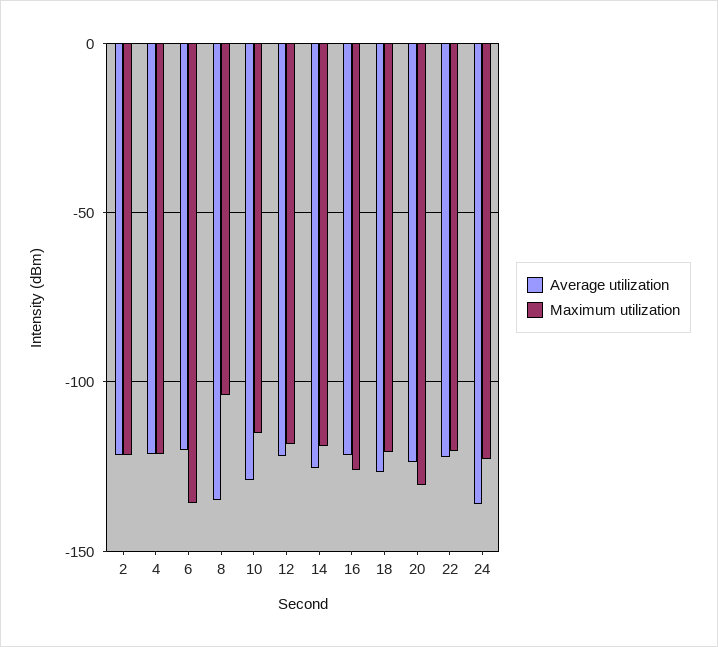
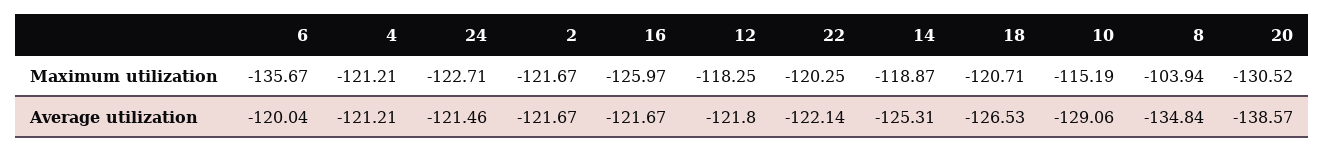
Average utilization, 20: -125 -> -138.57
Average utilization, 24: -135 -> -121.46

